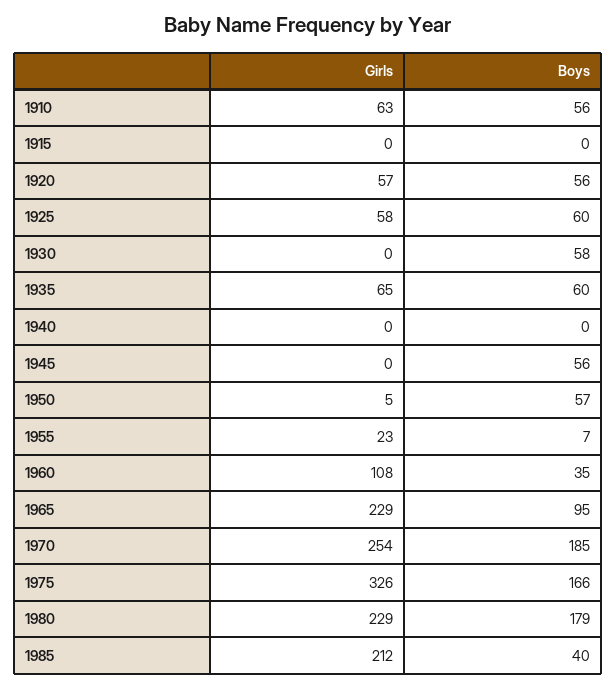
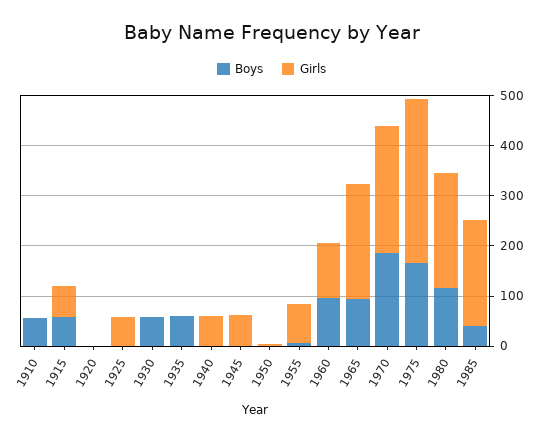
Girls, 1910: 63 -> 0
Girls, 1915: 0 -> 60
Boys, 1915: 0 -> 60
Girls, 1920: 57 -> 0
Boys, 1920: 56 -> 0
Boys, 1925: 60 -> 0
Girls, 1935: 65 -> 0
Girls, 1940: 0 -> 60
Girls, 1945: 0 -> 60
Boys, 1945: 56 -> 0
Boys, 1950: 57 -> 0
Girls, 1955: 23 -> 80
Boys, 1960: 35 -> 100
Boys, 1980: 179 -> 120

